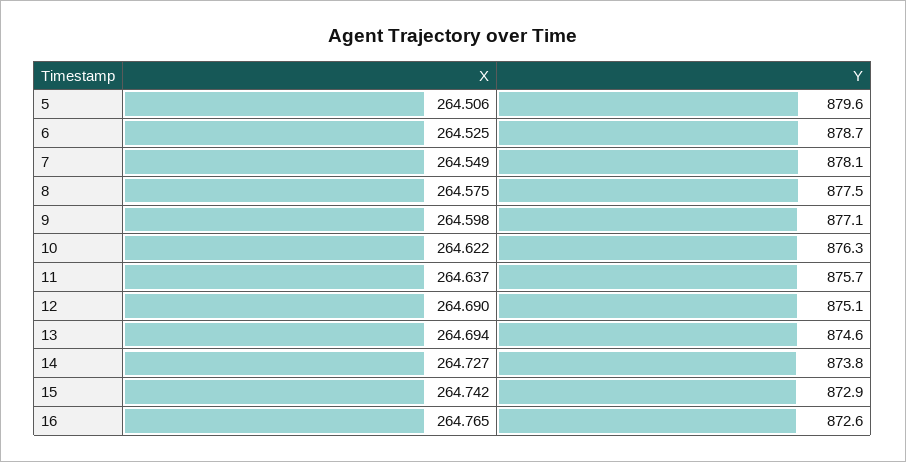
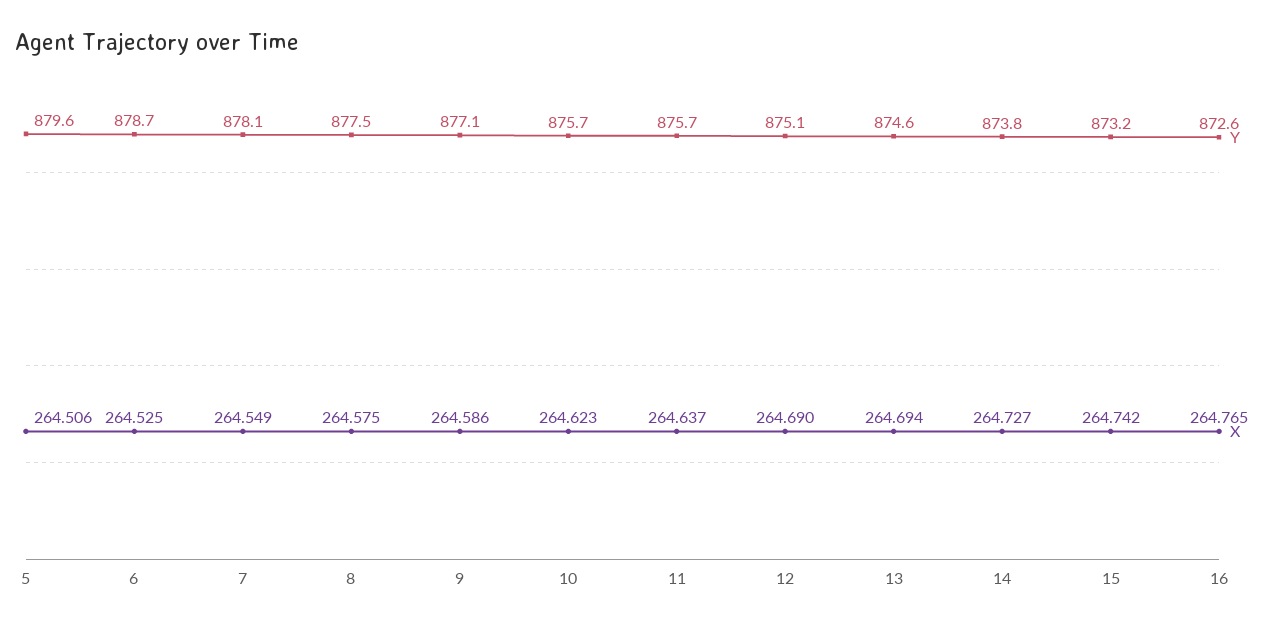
X, 9: 264.598 -> 264.586
X, 10: 264.622 -> 264.623
Y, 10: 876.3 -> 875.7
Y, 15: 872.9 -> 873.2

